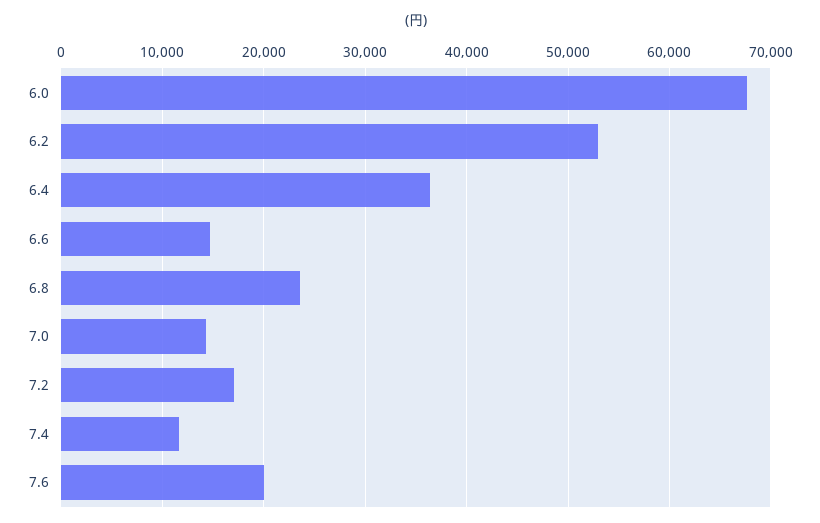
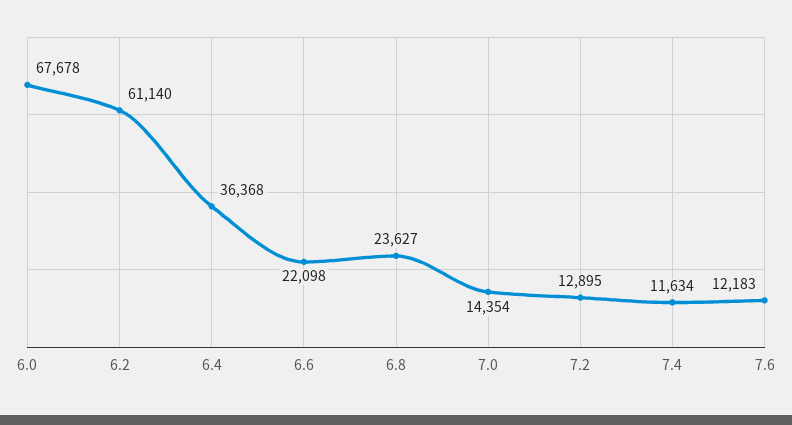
6.2: 53000 -> 61140
6.6: 15000 -> 22098
7.2: 17000 -> 12895
7.6: 20000 -> 12183

